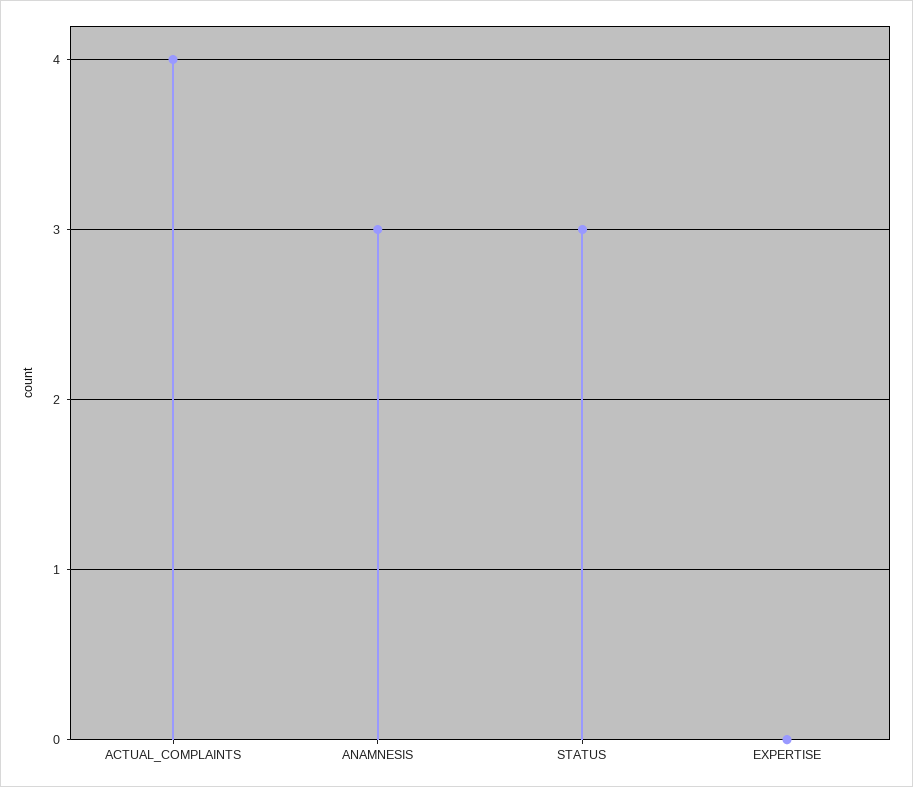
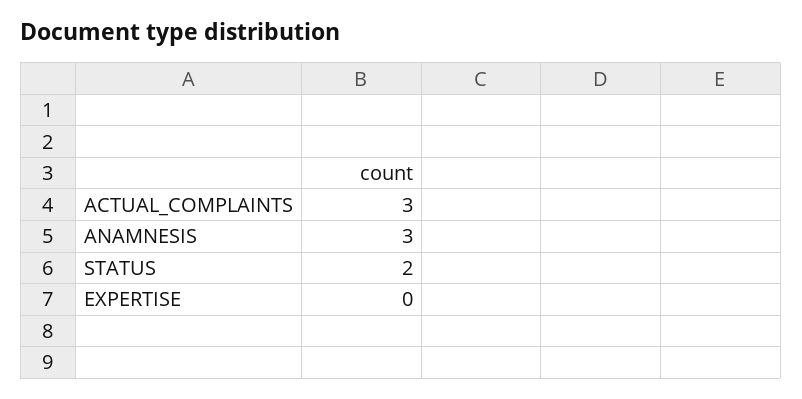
ACTUAL_COMPLAINTS: 4 -> 3
STATUS: 3 -> 2

